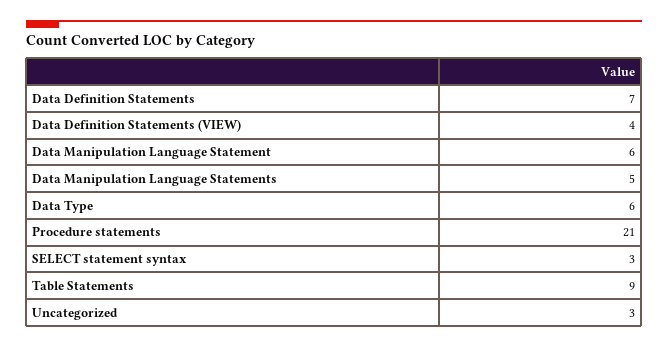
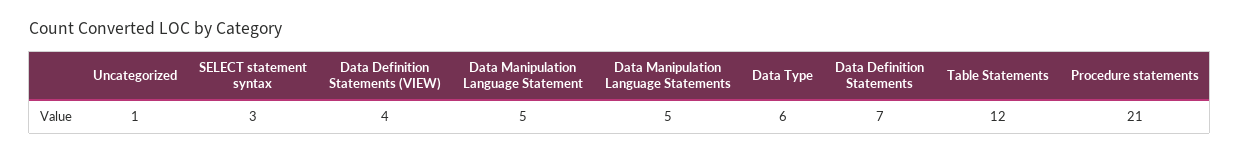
Data Manipulation Language Statement: 6 -> 5
Table Statements: 9 -> 12
Uncategorized: 3 -> 1

